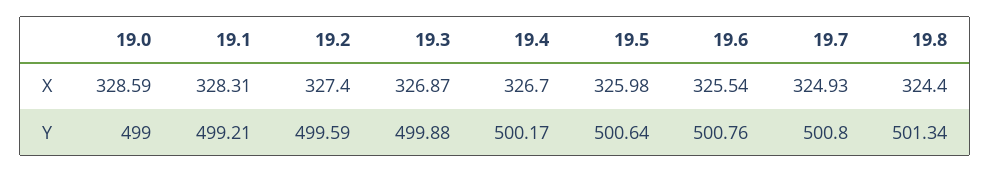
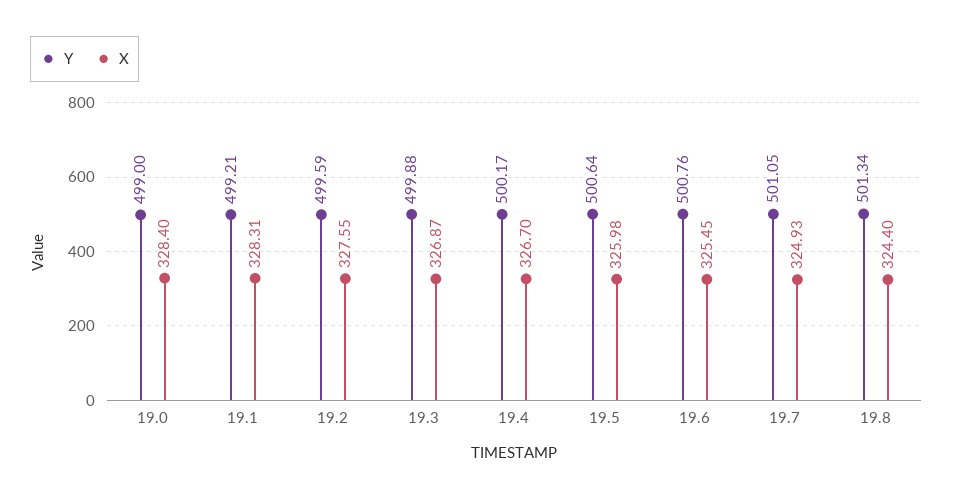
X, 19.0: 328.59 -> 328.4
X, 19.2: 327.4 -> 327.55
X, 19.6: 325.54 -> 325.45
Y, 19.7: 500.8 -> 501.05

